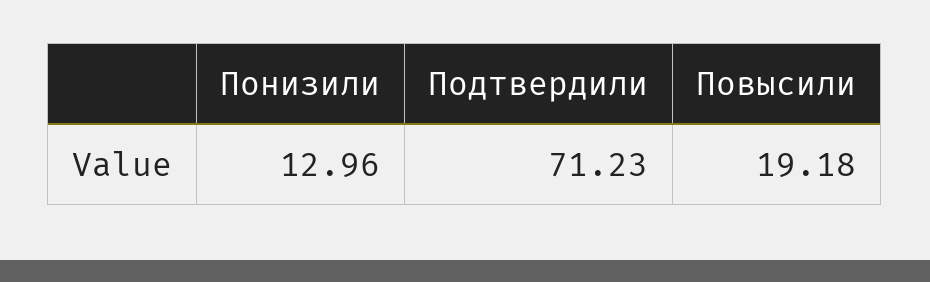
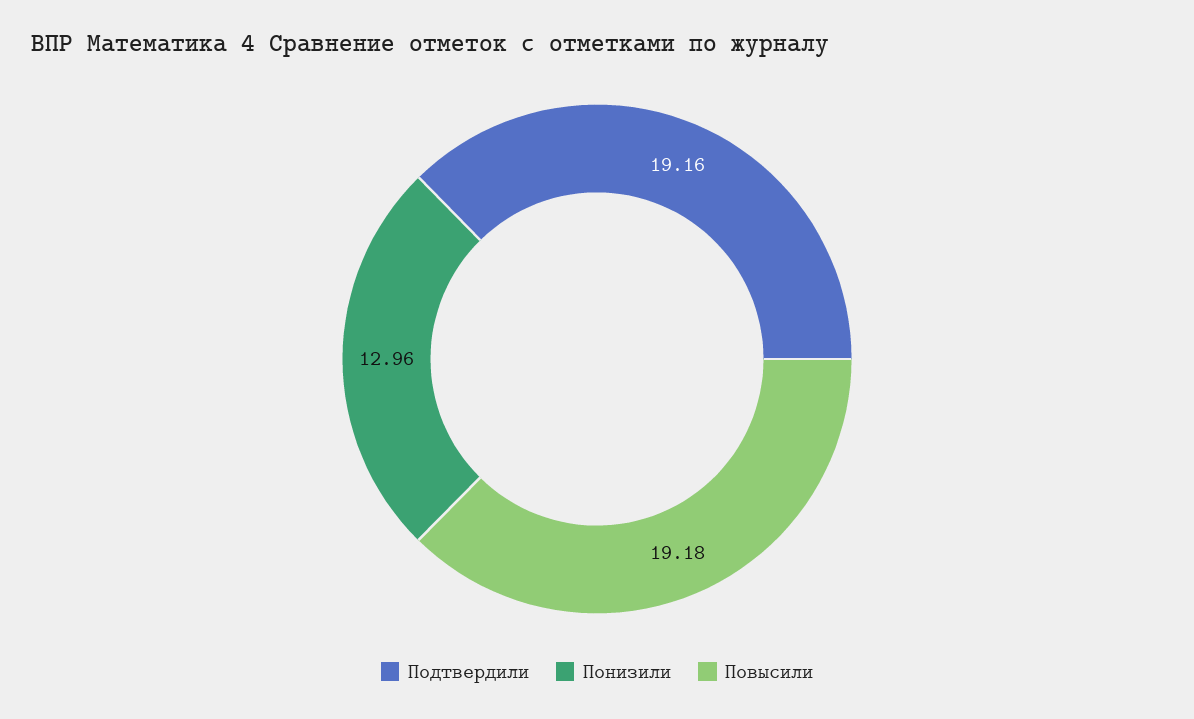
Подтвердили: 71.23 -> 19.16

